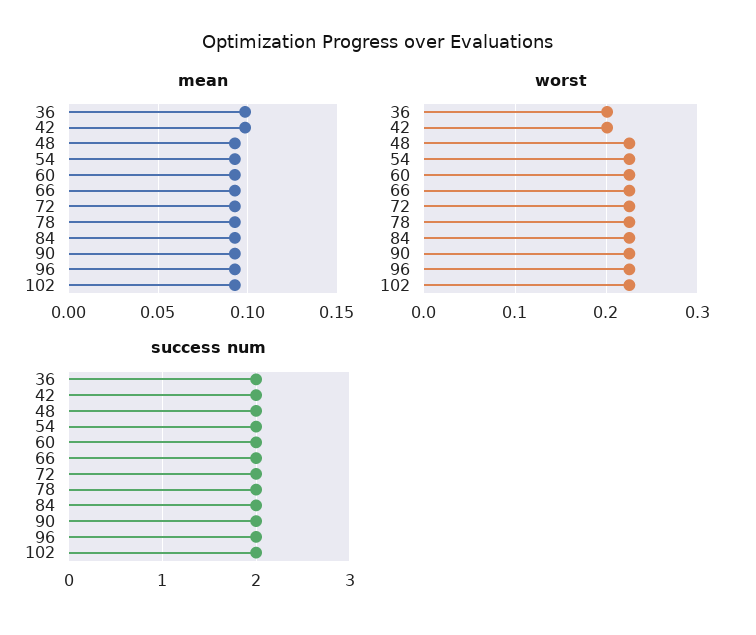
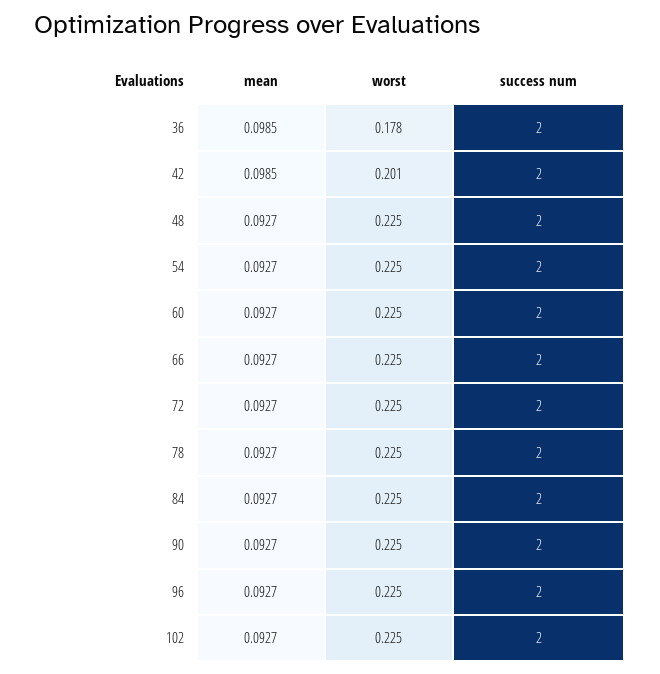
worst, 36: 0.2 -> 0.178

